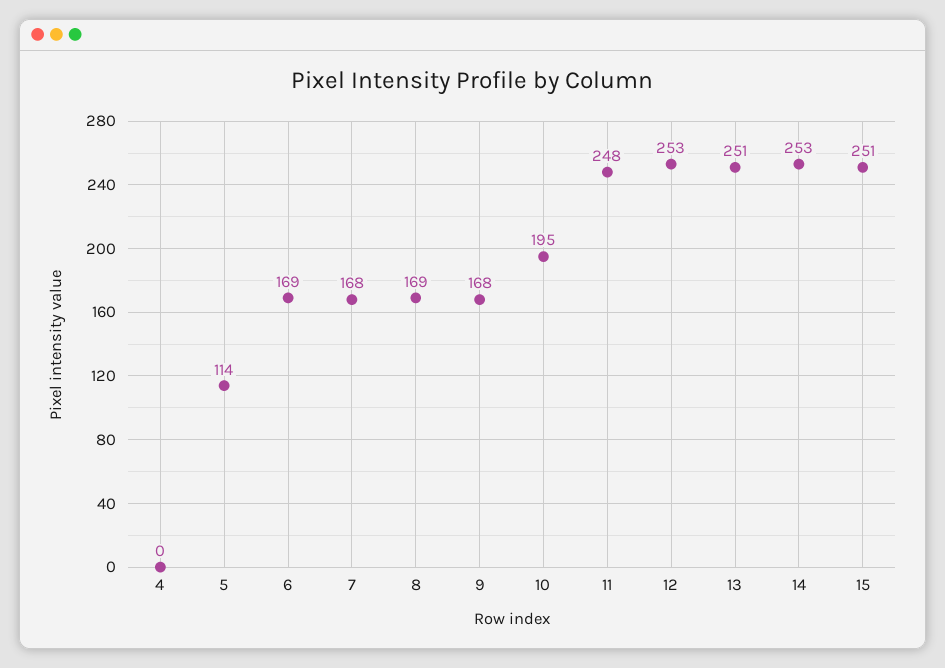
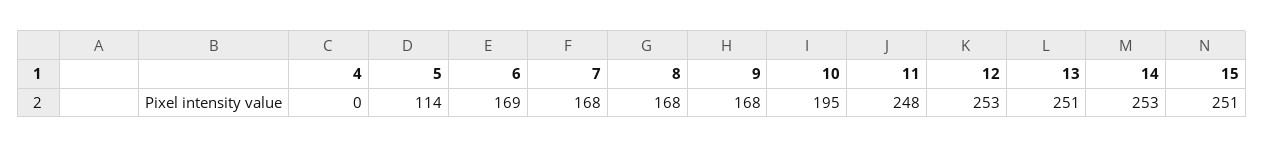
8: 169 -> 168

